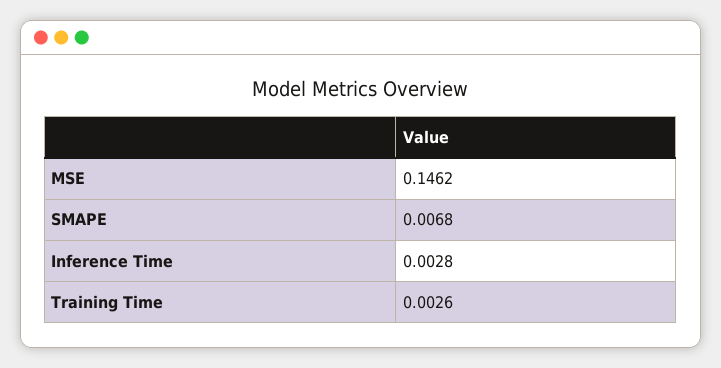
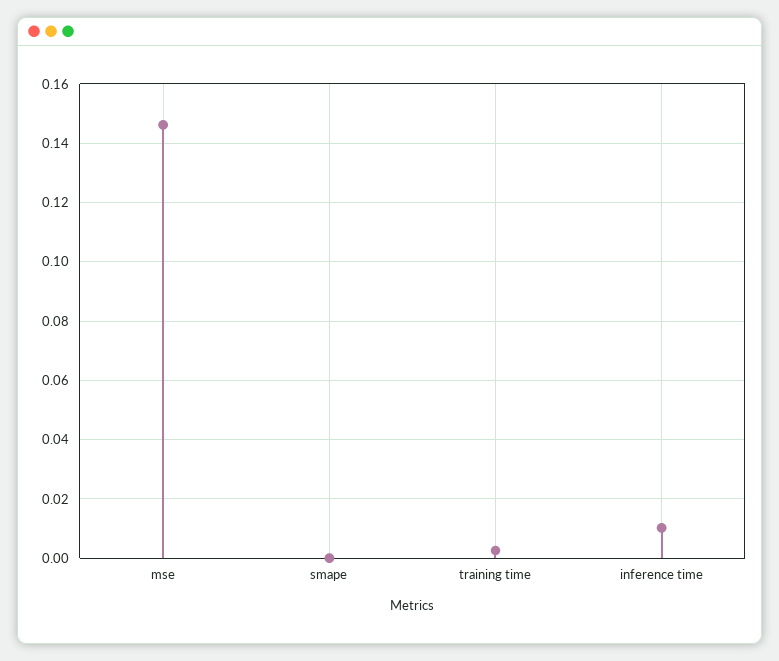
SMAPE: 0.0068 -> 0
Inference Time: 0.0028 -> 0.01

